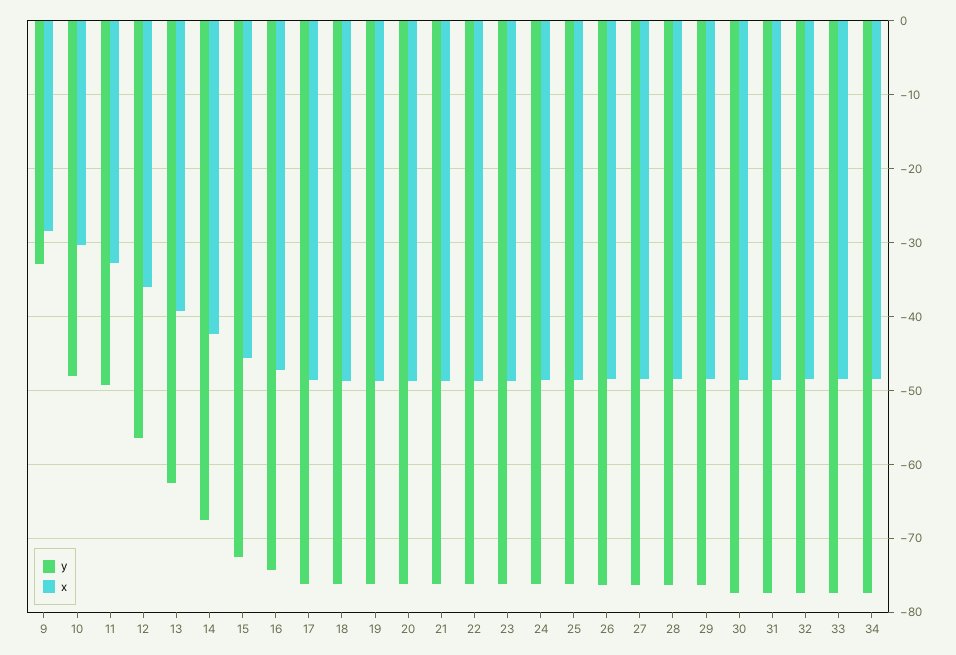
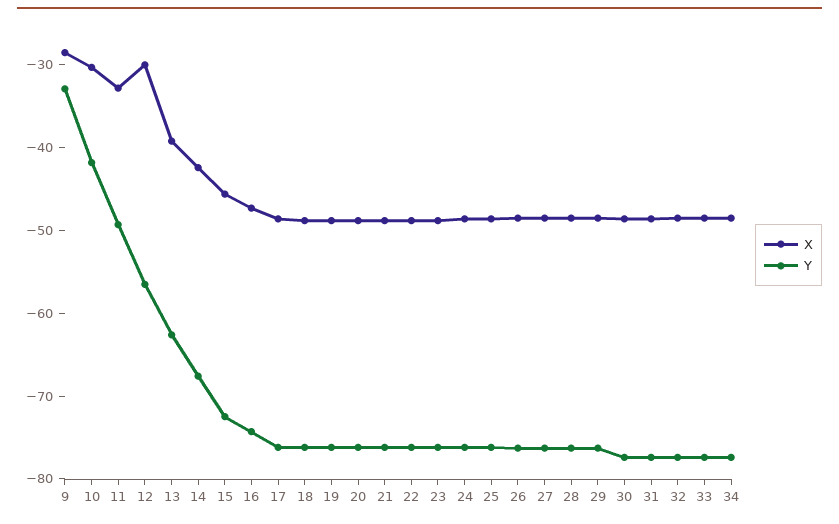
y, 10: -48 -> -42
x, 12: -36 -> -30

